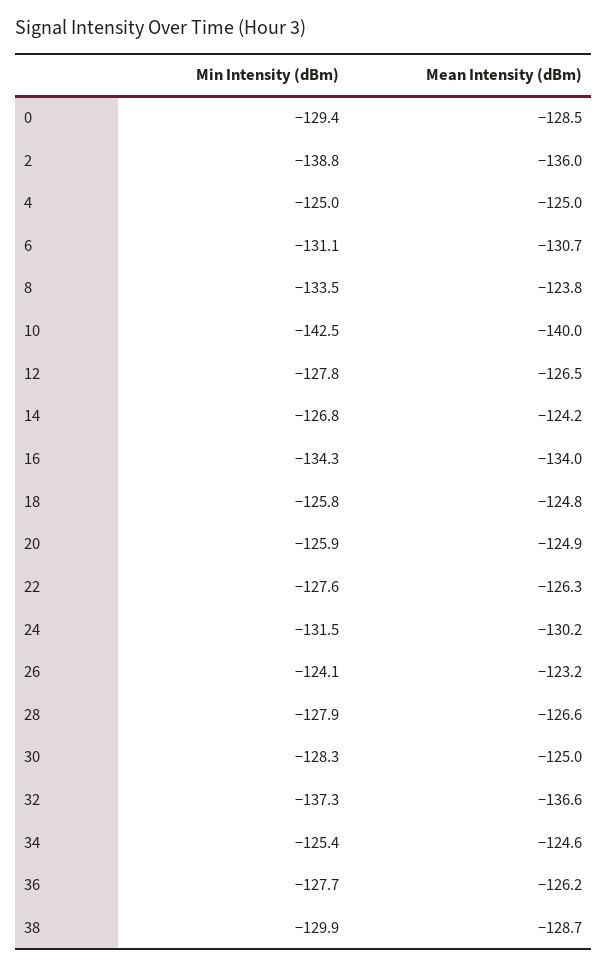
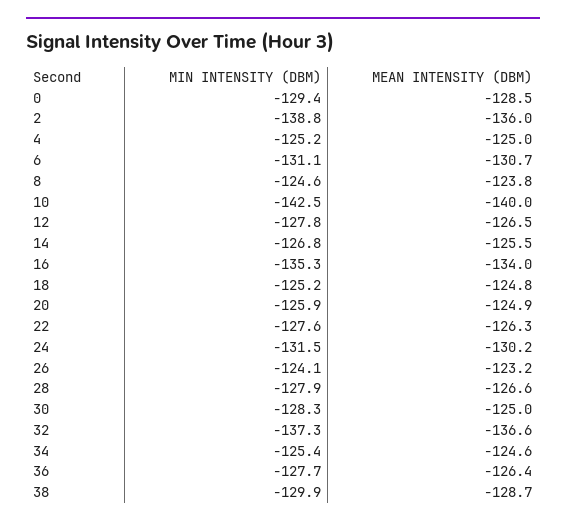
Min Intensity (dBm), 4: -125 -> -125.2
Min Intensity (dBm), 8: -133.5 -> -124.6
Mean Intensity (dBm), 14: -124.2 -> -125.5
Min Intensity (dBm), 16: -134.3 -> -135.3
Min Intensity (dBm), 18: -125.8 -> -125.2
Mean Intensity (dBm), 36: -126.2 -> -126.4

